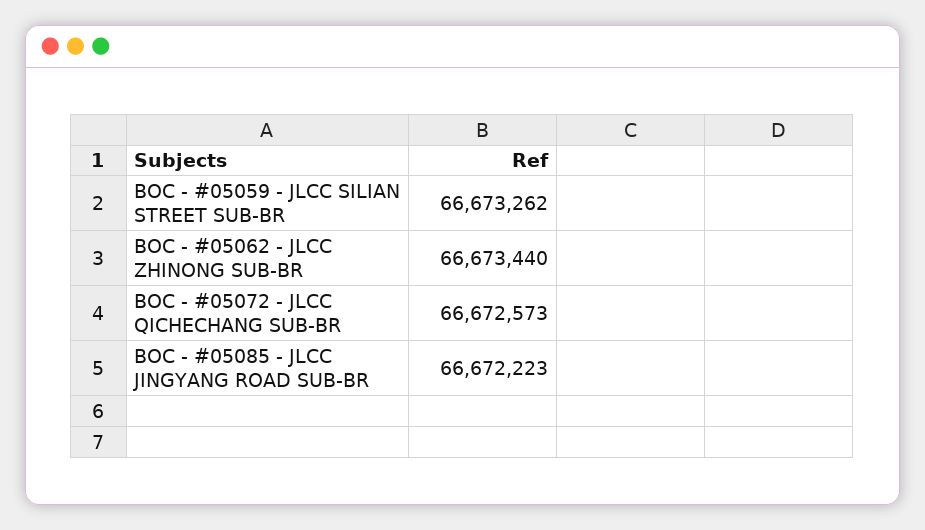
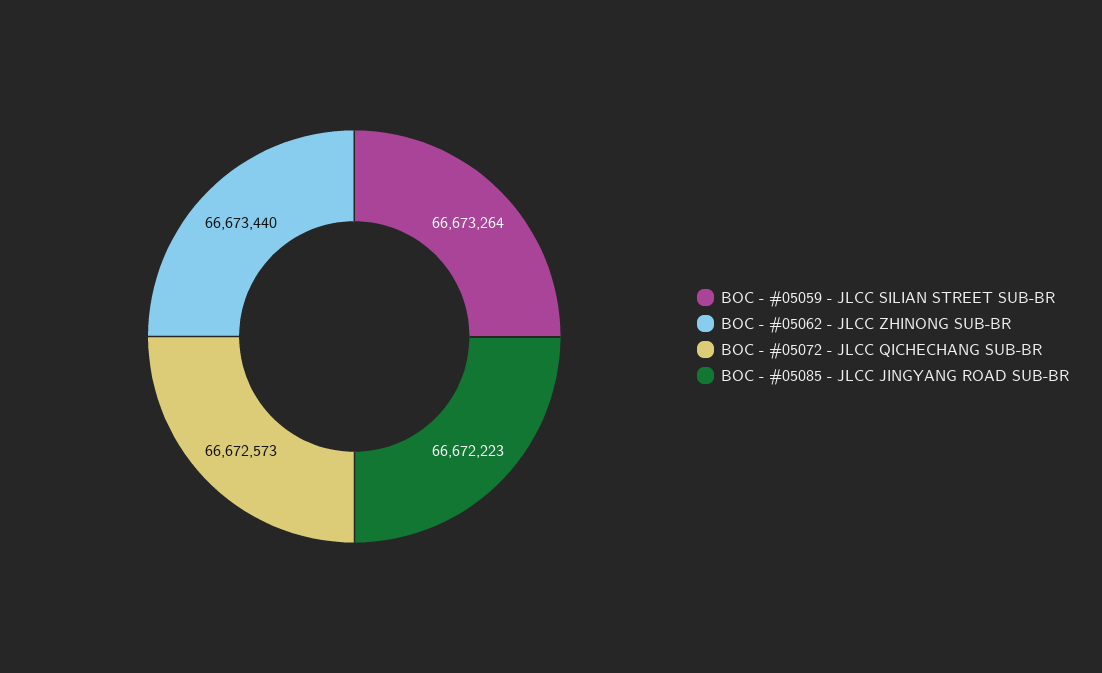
BOC - #05059 - JLCC SILIAN STREET SUB-BR: 66673262 -> 66673264

